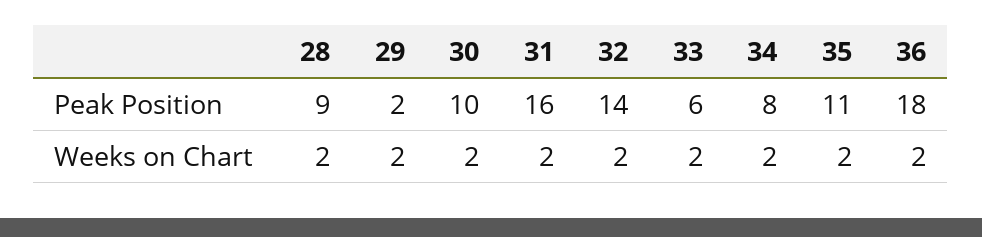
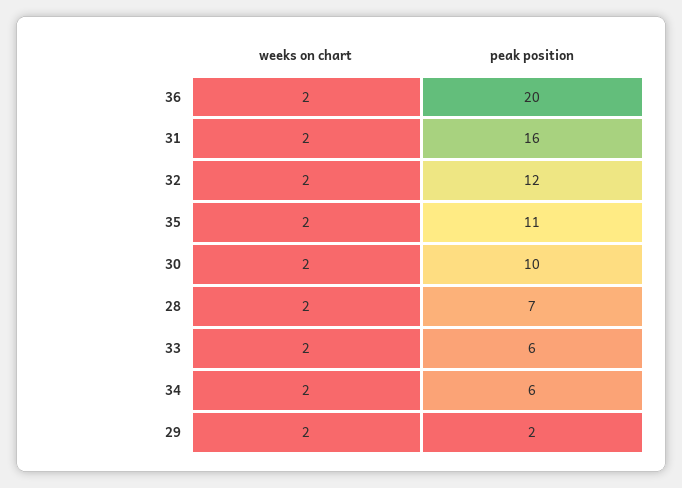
28, Peak Position: 9 -> 7
32, Peak Position: 14 -> 12
34, Peak Position: 8 -> 6
36, Peak Position: 18 -> 20

